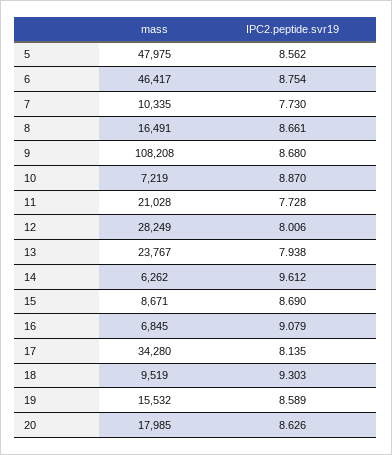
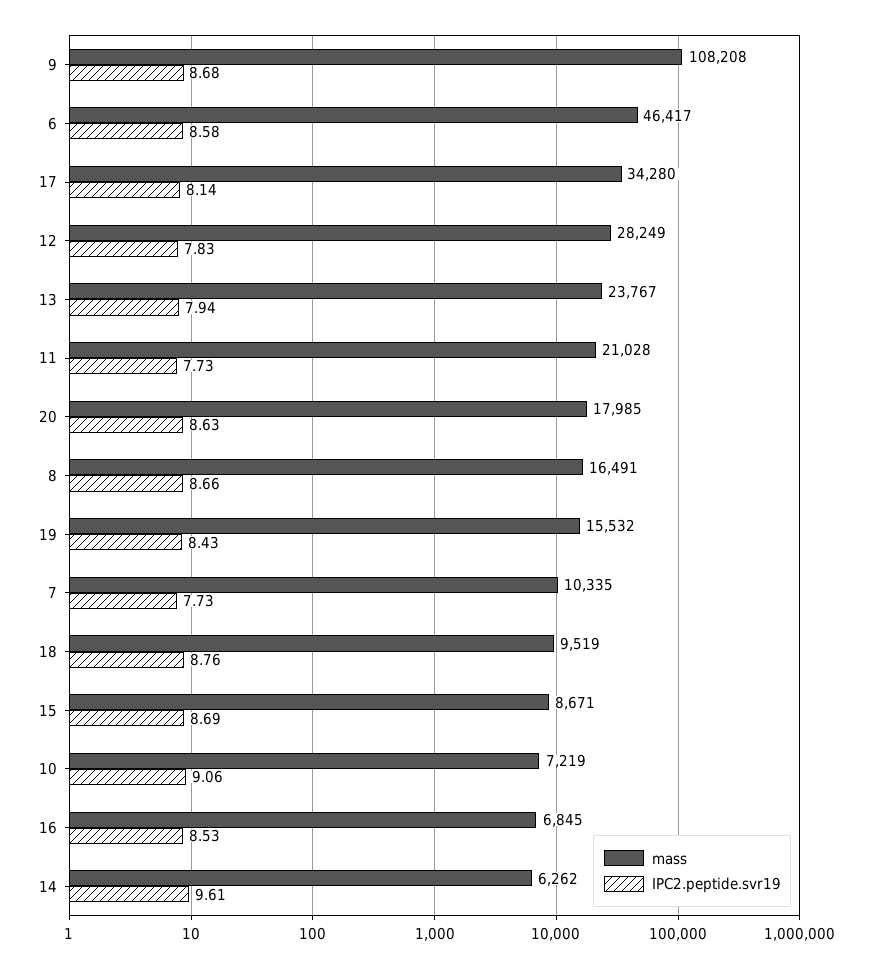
mass, 5: 47975 -> none
IPC2.peptide.svr19, 5: 8.562 -> none
IPC2.peptide.svr19, 6: 8.754 -> 8.58
IPC2.peptide.svr19, 10: 8.87 -> 9.06
IPC2.peptide.svr19, 12: 8.006 -> 7.83
IPC2.peptide.svr19, 16: 9.079 -> 8.53
IPC2.peptide.svr19, 18: 9.303 -> 8.76
IPC2.peptide.svr19, 19: 8.589 -> 8.43

